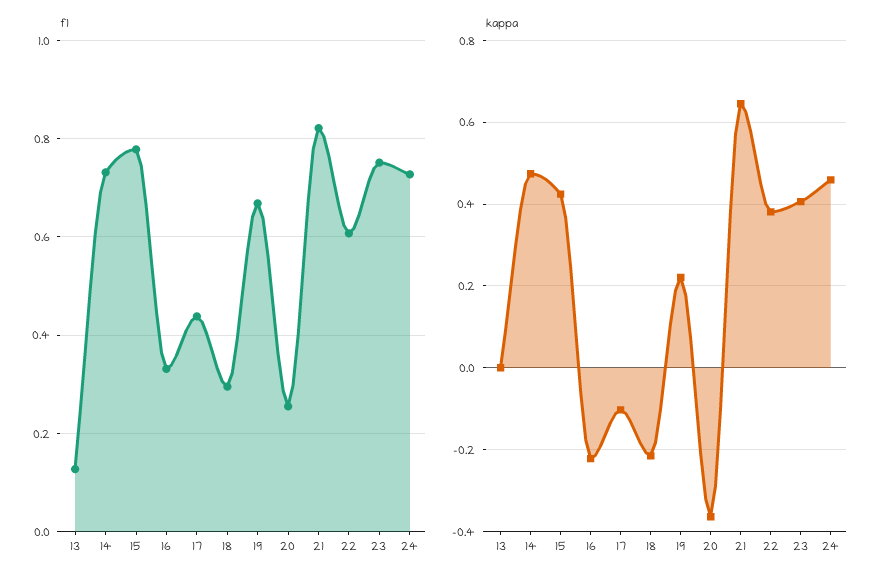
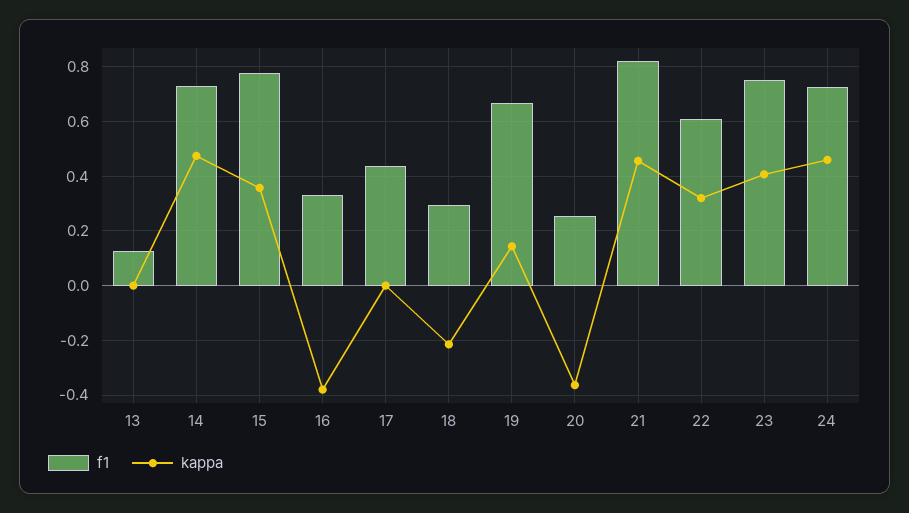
kappa, 15: 0.42 -> 0.35
kappa, 16: -0.22 -> -0.375
kappa, 17: -0.1 -> 0
kappa, 19: 0.22 -> 0.15
kappa, 21: 0.64 -> 0.45
kappa, 22: 0.38 -> 0.325

